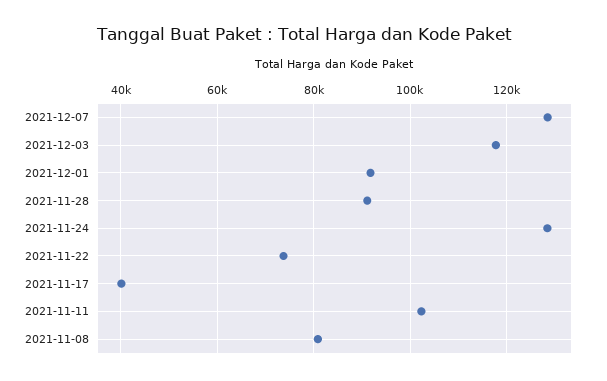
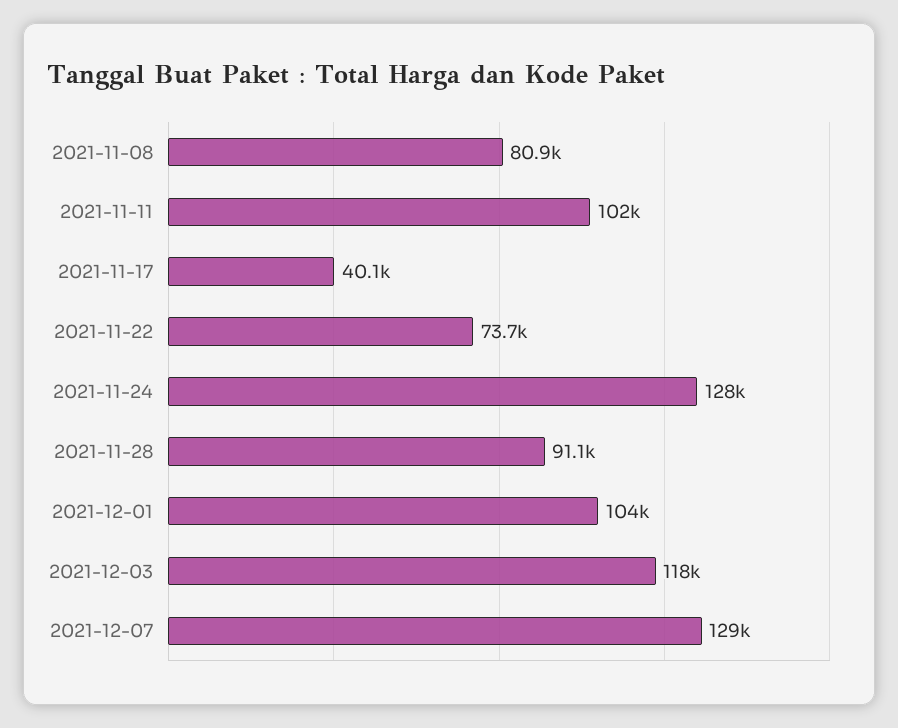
2021-12-01: 92000 -> 104000

